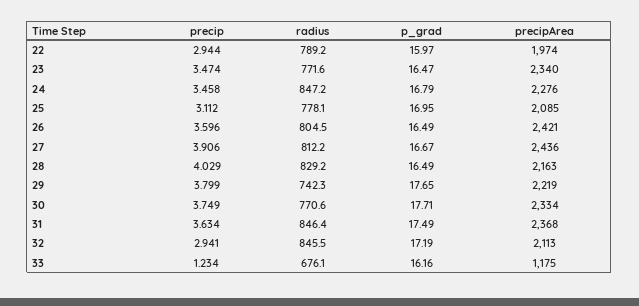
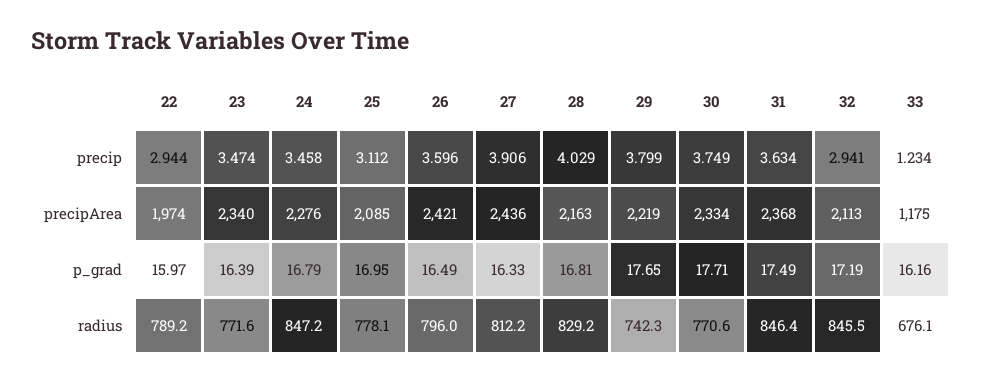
p_grad, 23: 16.47 -> 16.39
radius, 26: 804.5 -> 796
p_grad, 27: 16.67 -> 16.33
p_grad, 28: 16.49 -> 16.81

